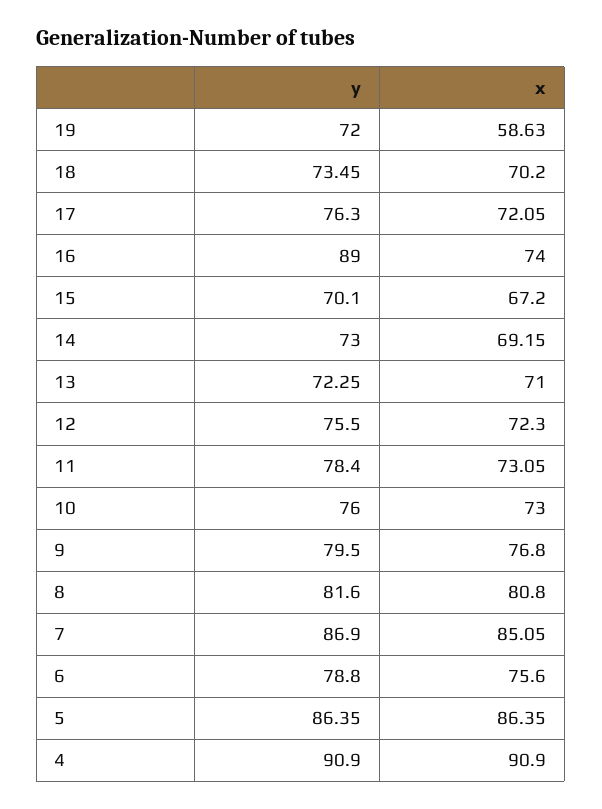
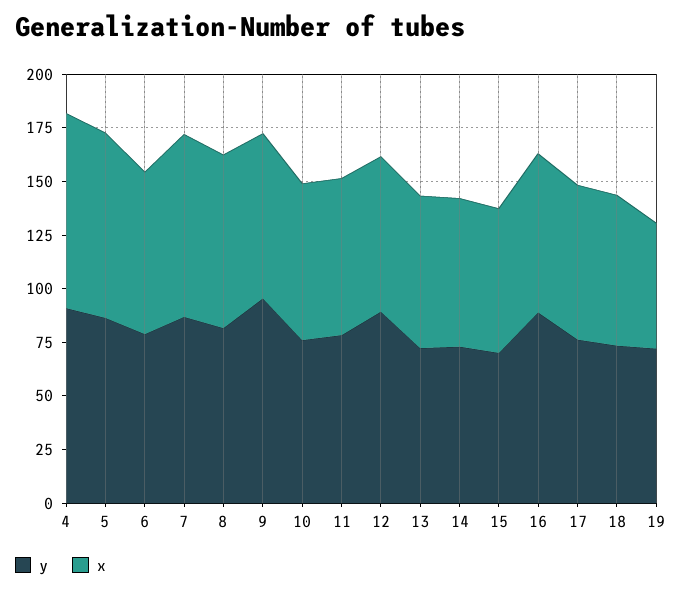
y, 12: 75.5 -> 90
y, 9: 79.5 -> 95

